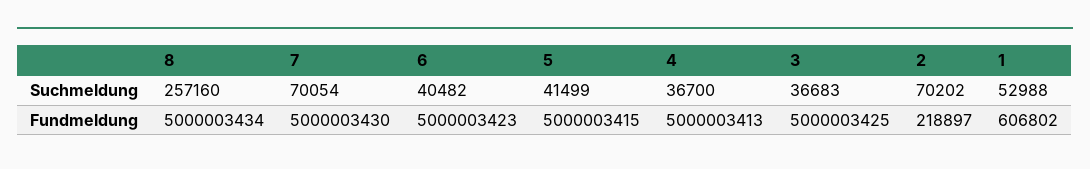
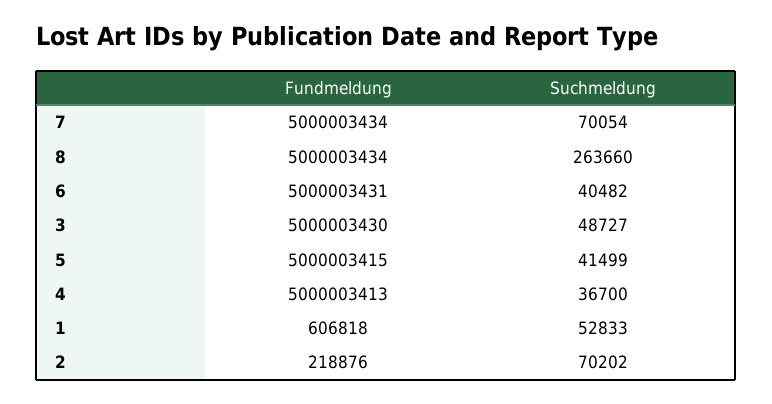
8, Suchmeldung: 257160 -> 263660
3, Suchmeldung: 36683 -> 48727
1, Suchmeldung: 52988 -> 52833
7, Fundmeldung: 5000003430 -> 5000003434
6, Fundmeldung: 5000003423 -> 5000003431
3, Fundmeldung: 5000003425 -> 5000003430
2, Fundmeldung: 218897 -> 218876
1, Fundmeldung: 606802 -> 606818

